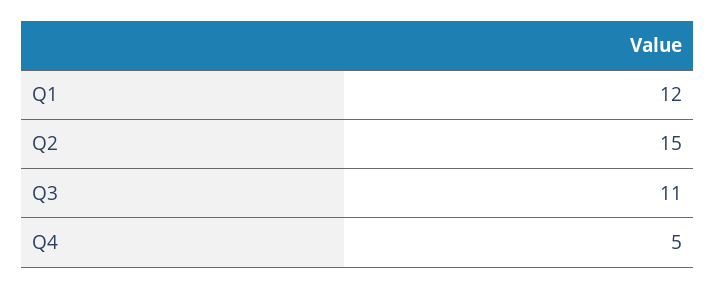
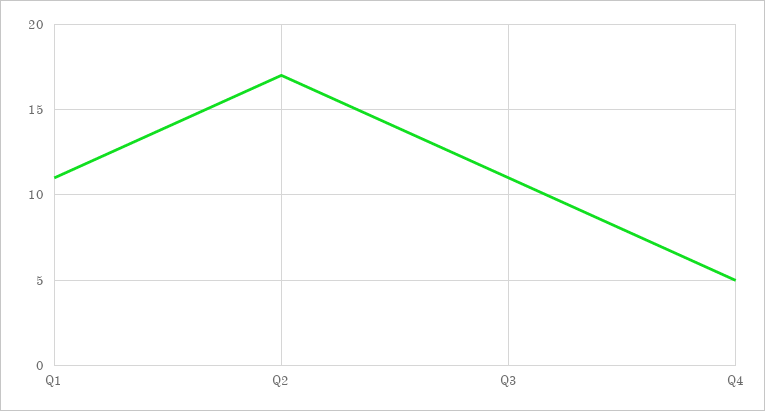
Q1: 12 -> 11
Q2: 15 -> 17

